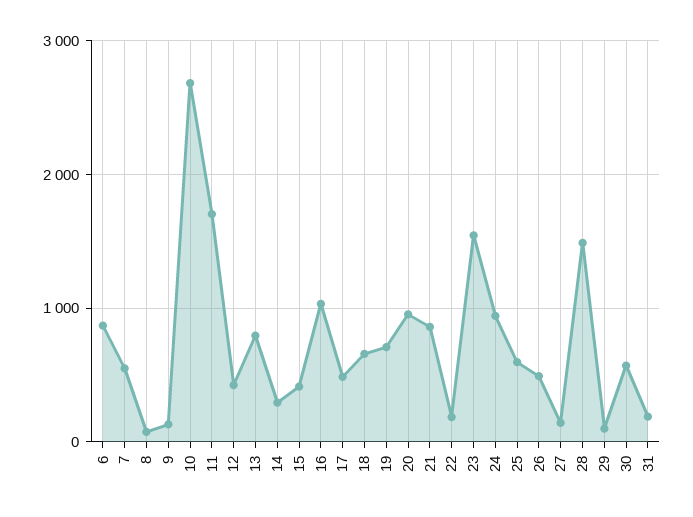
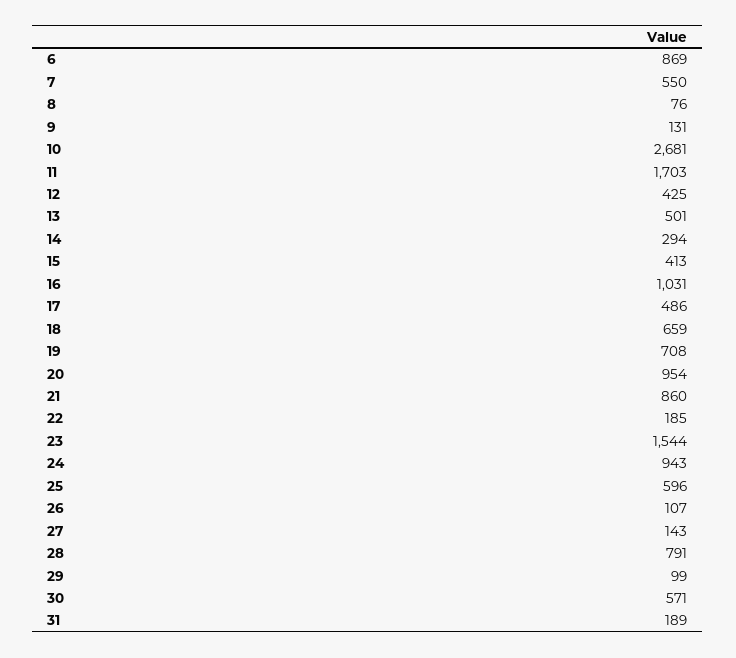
13: 800 -> 501
26: 500 -> 107
28: 1500 -> 791

